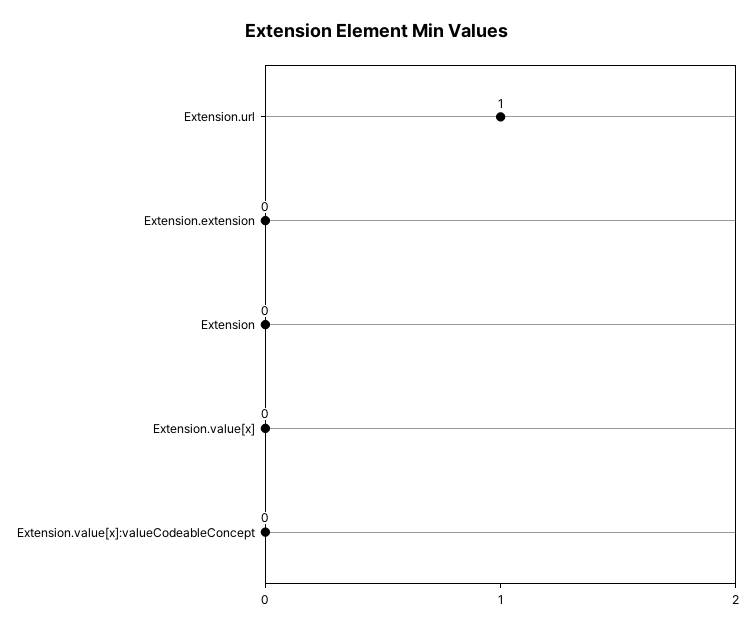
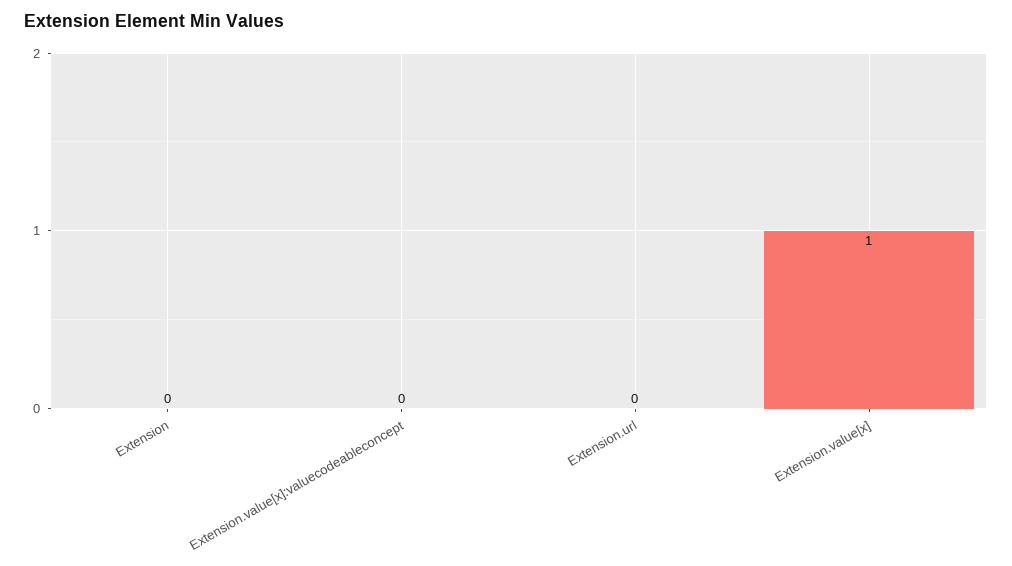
Extension.url: 1 -> 0
Extension.extension: 0 -> none
Extension.value[x]: 0 -> 1

